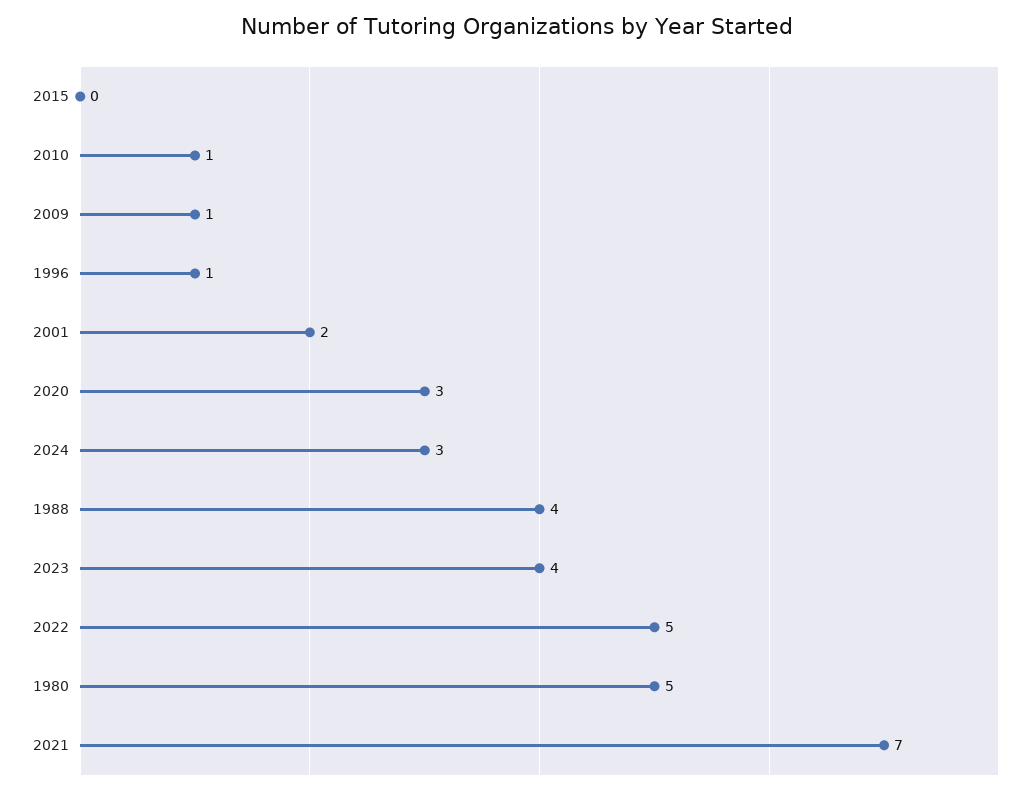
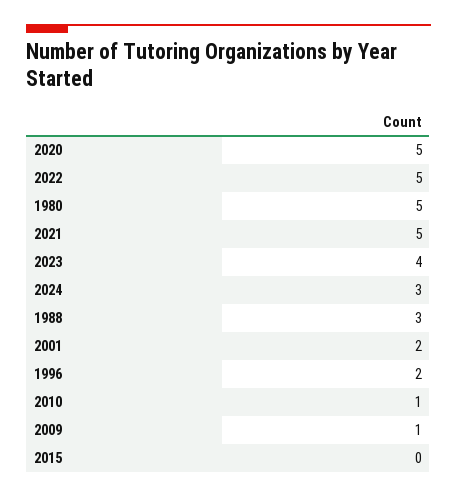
1996: 1 -> 2
2020: 3 -> 5
1988: 4 -> 3
2021: 7 -> 5

